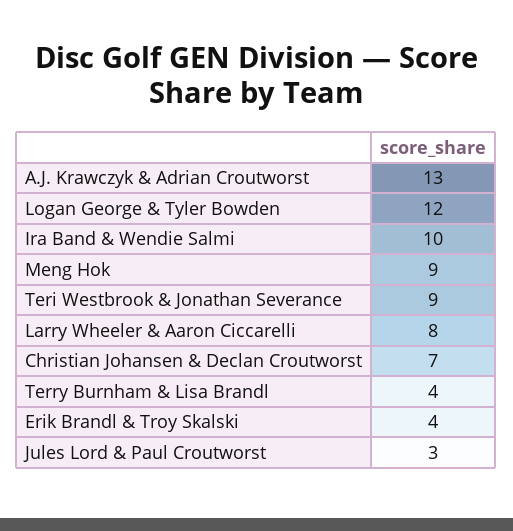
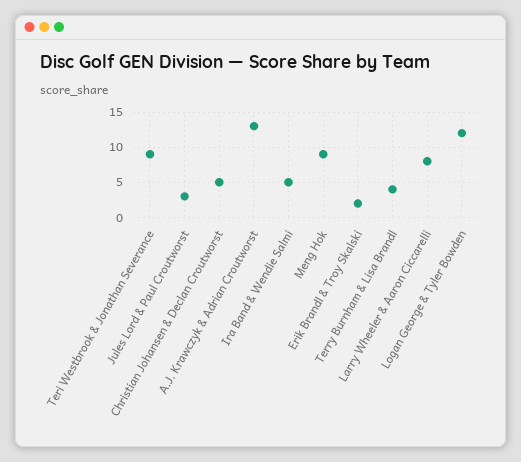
Ira Band & Wendie Salmi: 10 -> 5
Christian Johansen & Declan Croutworst: 7 -> 5
Erik Brandl & Troy Skalski: 4 -> 2

